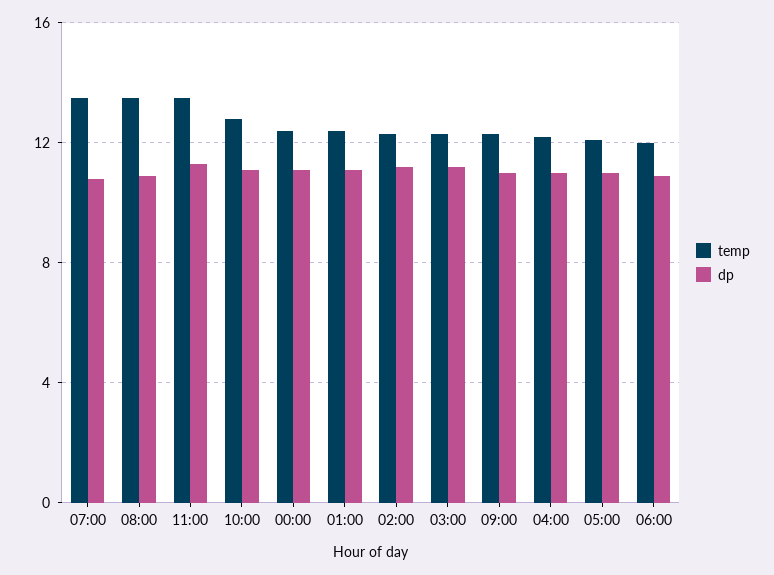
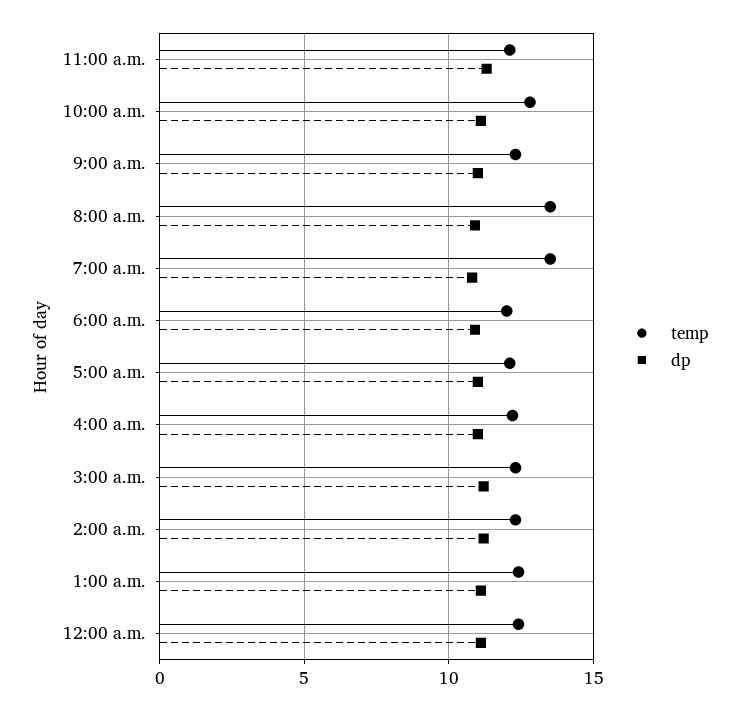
temp, 11:00: 13.5 -> 12

